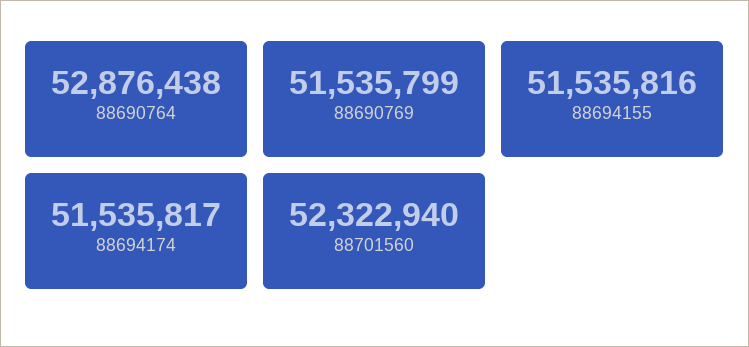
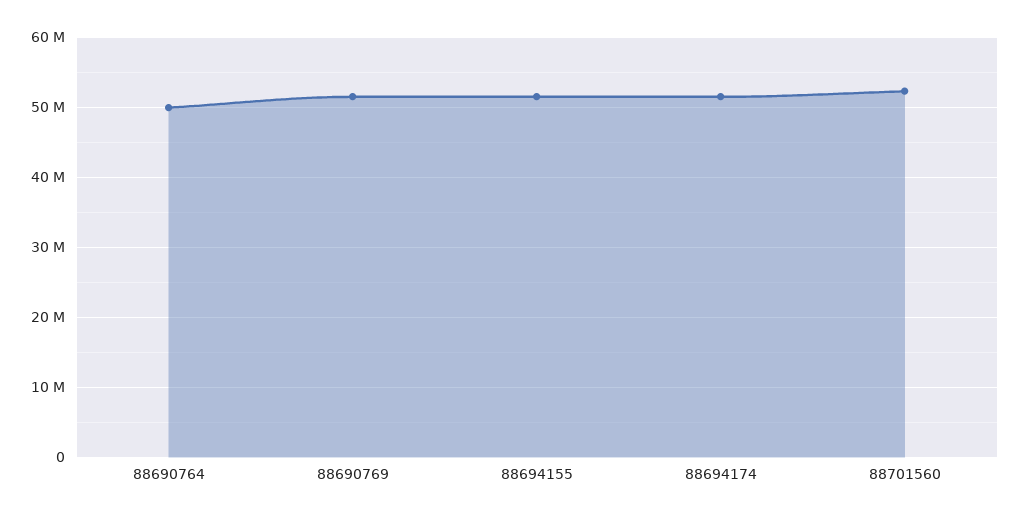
88690764: 52876438 -> 50000000

